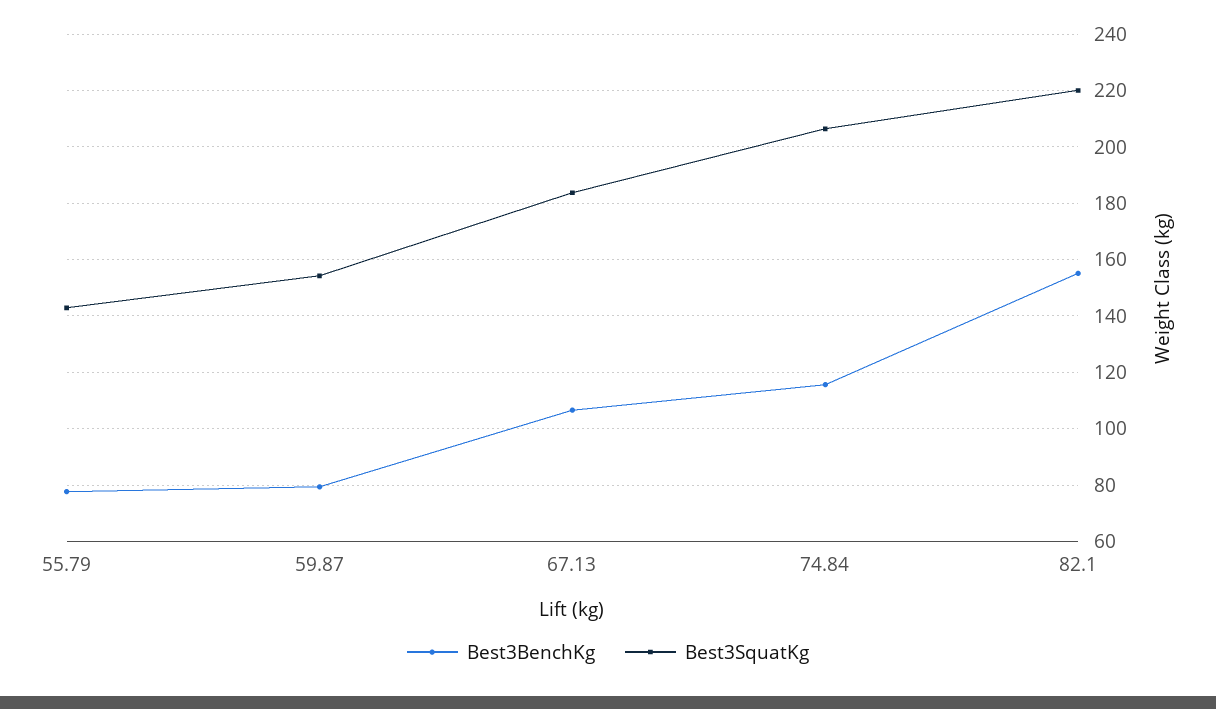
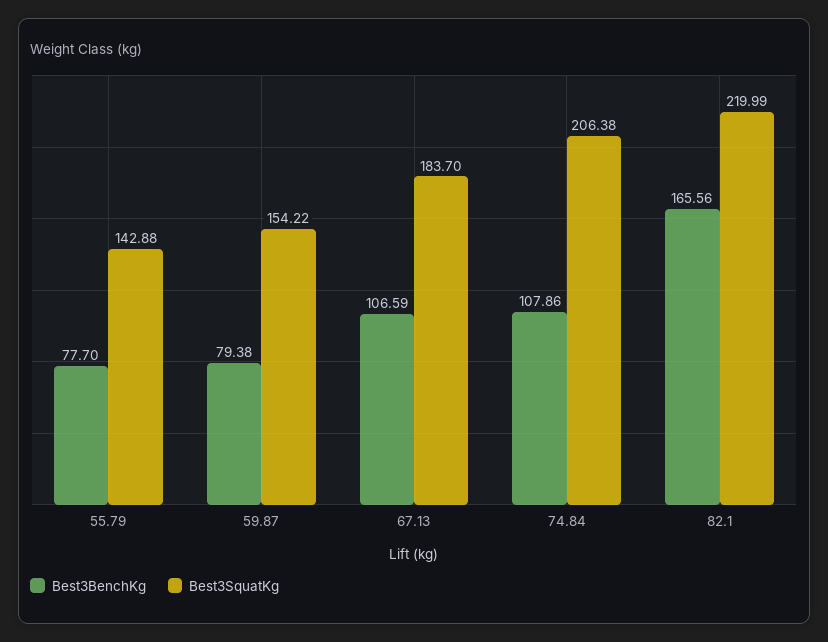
Best3BenchKg, 74.84: 115 -> 107.86
Best3BenchKg, 82.1: 155 -> 165.56

